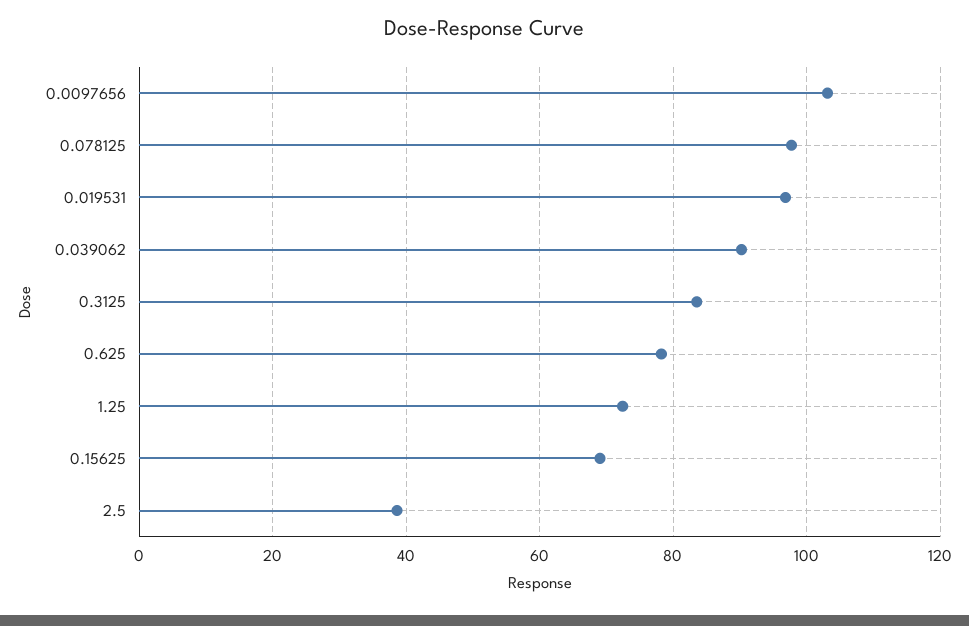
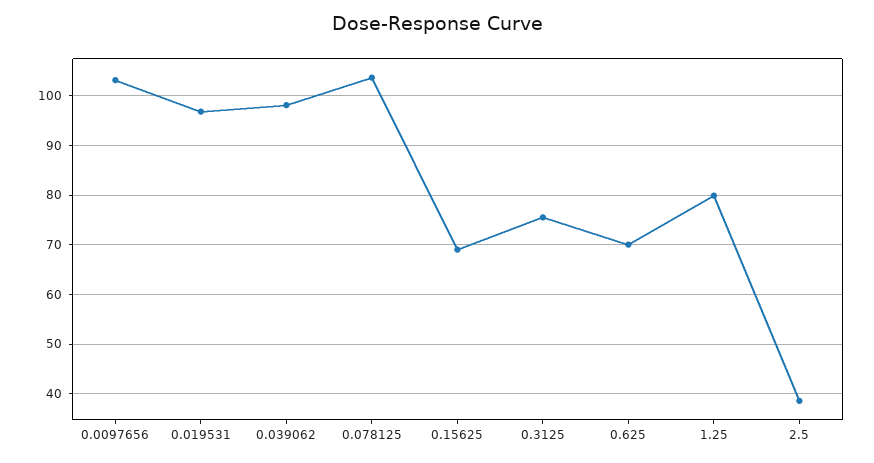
0.078125: 98 -> 104
0.039062: 90 -> 98
0.3125: 84 -> 76
0.625: 78 -> 70
1.25: 72 -> 80

